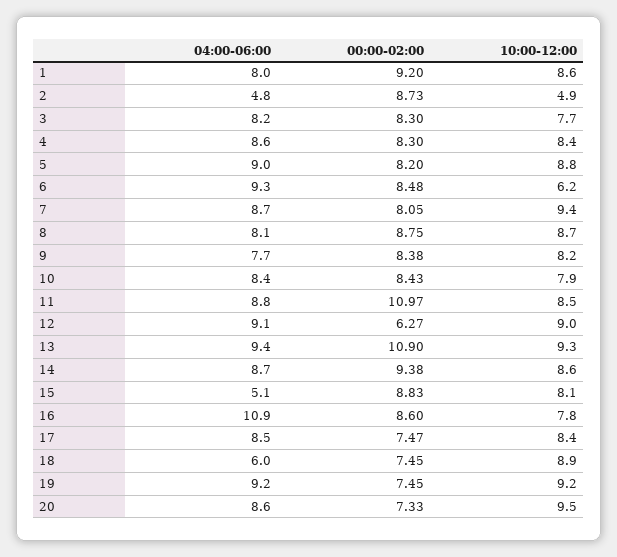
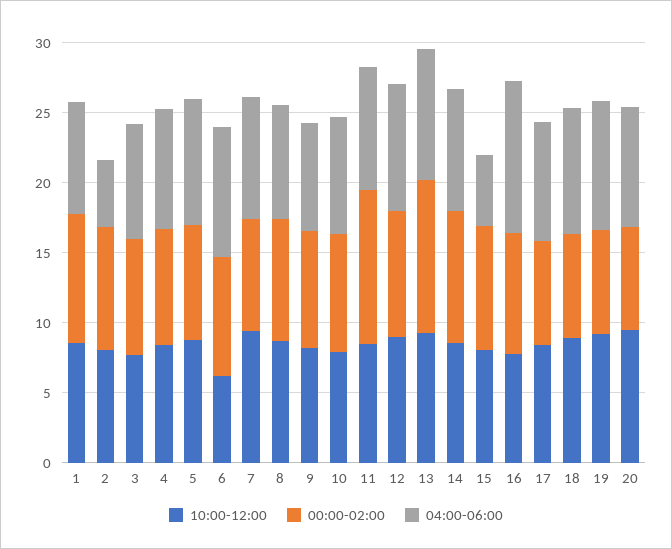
10:00-12:00, 2: 4.9 -> 8
00:00-02:00, 12: 6.27 -> 9
04:00-06:00, 18: 6 -> 9

